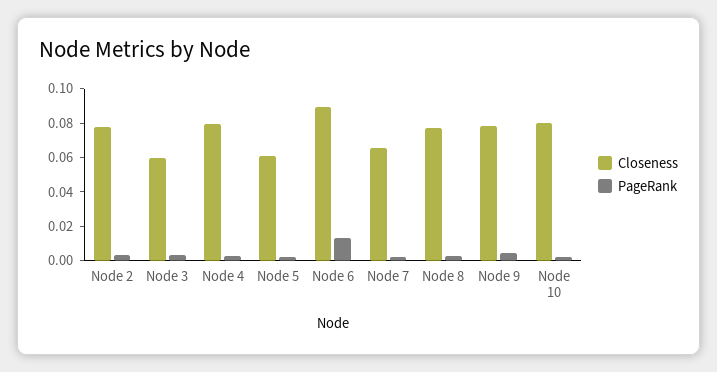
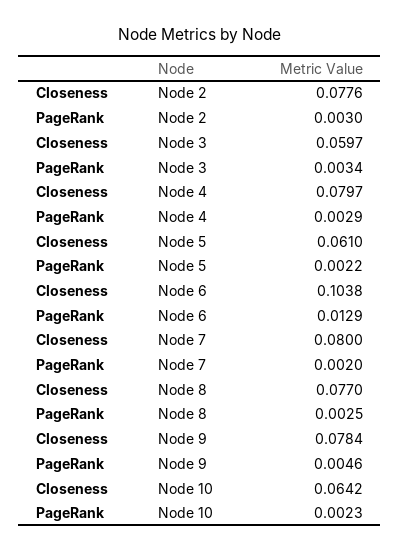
Closeness, Node 6: 0.09 -> 0.1038
Closeness, Node 7: 0.065 -> 0.08
Closeness, Node 10: 0.08 -> 0.0642

